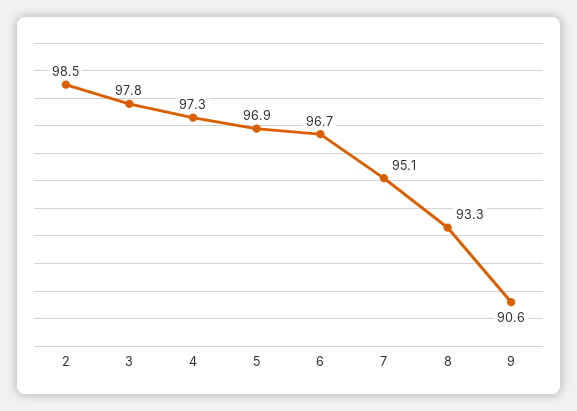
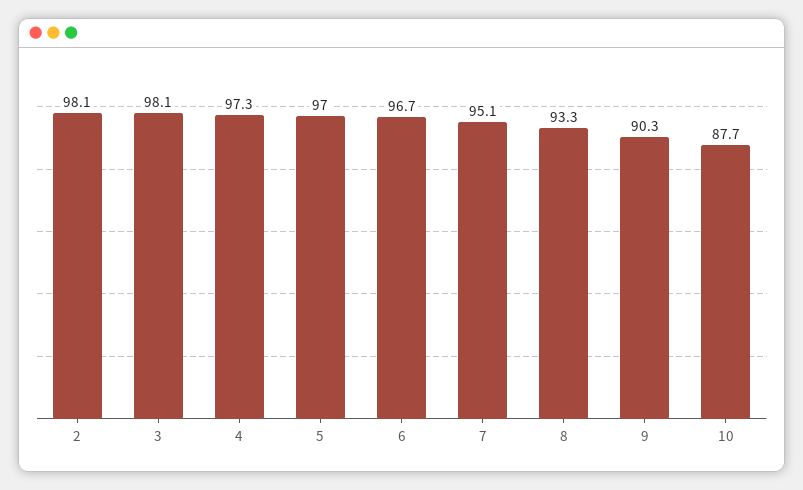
2: 98.5 -> 98.1
3: 97.8 -> 98.1
5: 96.9 -> 97
9: 90.6 -> 90.3
10: none -> 87.7

